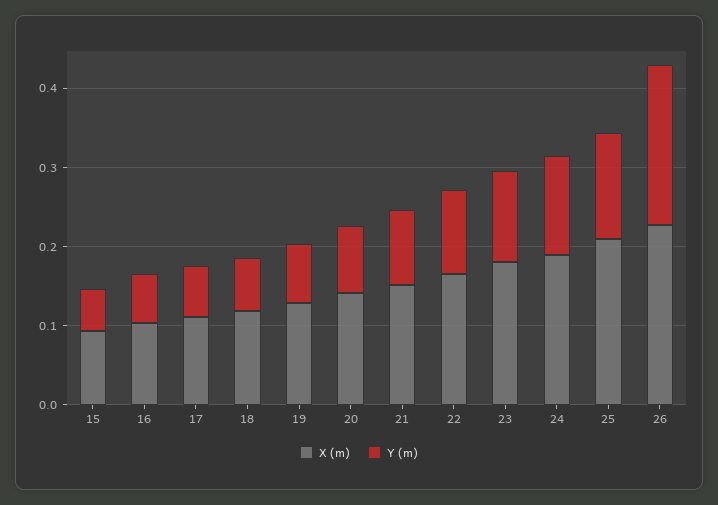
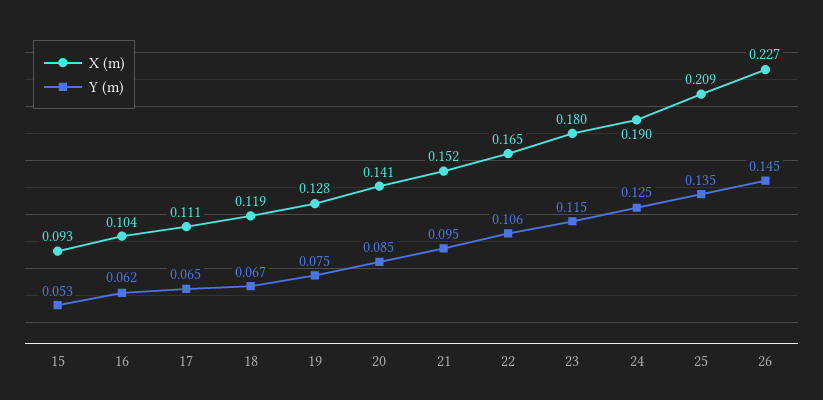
Y (m), 26: 0.2 -> 0.145

